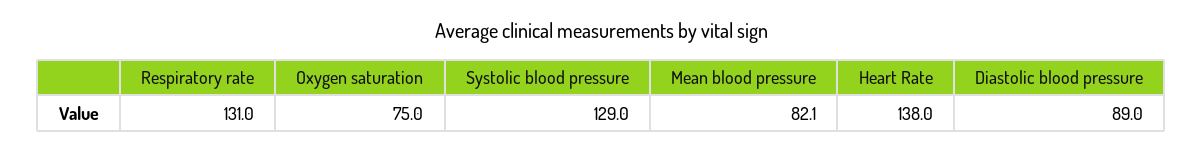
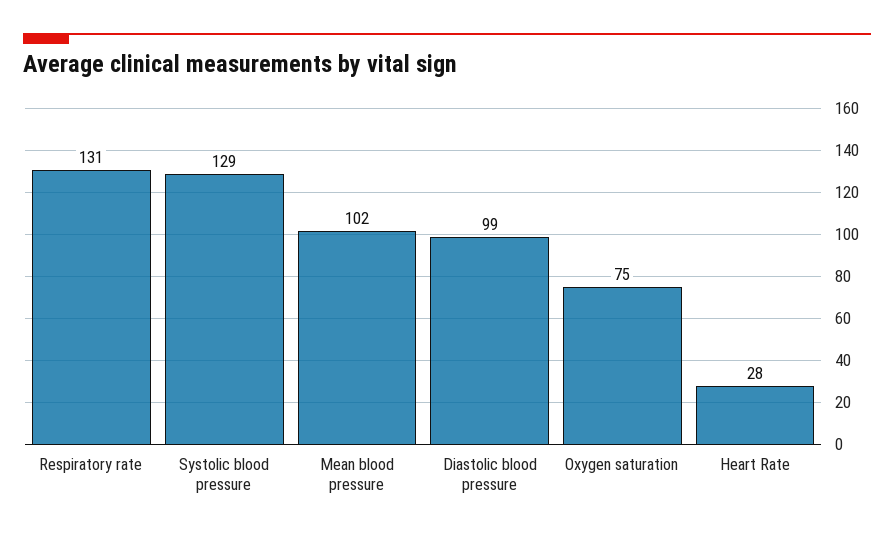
Mean blood pressure: 82.1 -> 102
Heart Rate: 138 -> 28
Diastolic blood pressure: 89 -> 99

